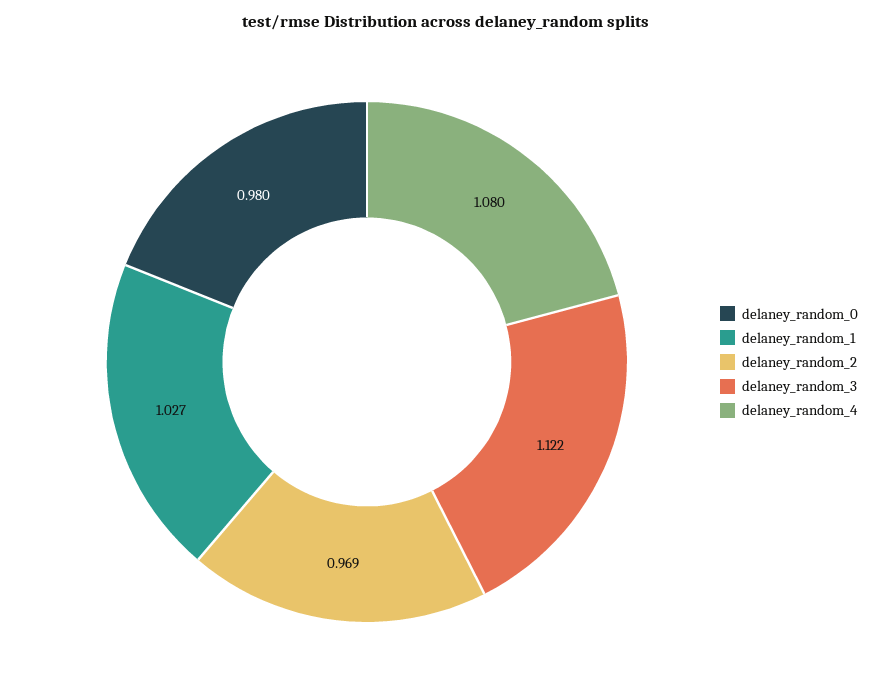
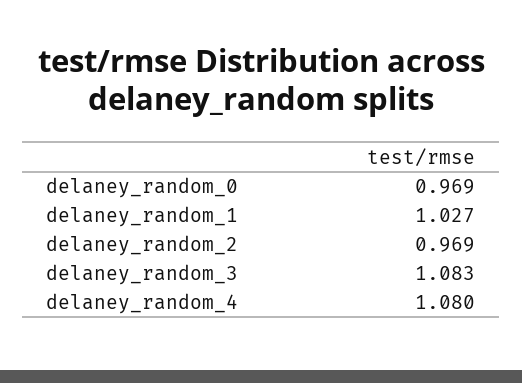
delaney_random_0: 0.98 -> 0.969
delaney_random_3: 1.122 -> 1.083

